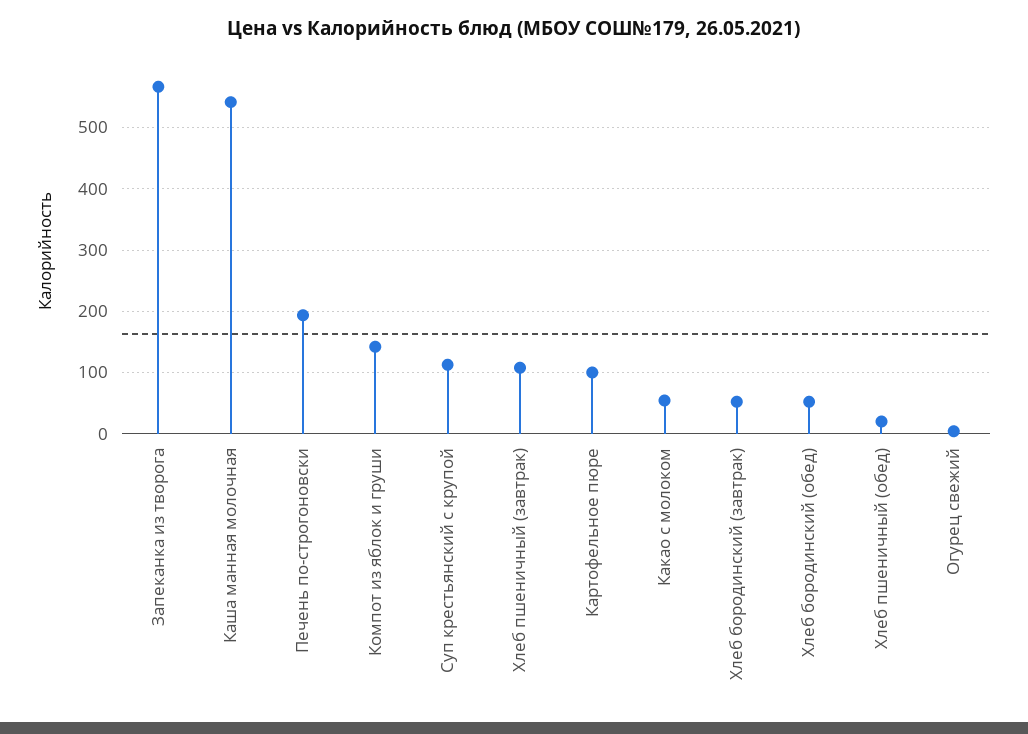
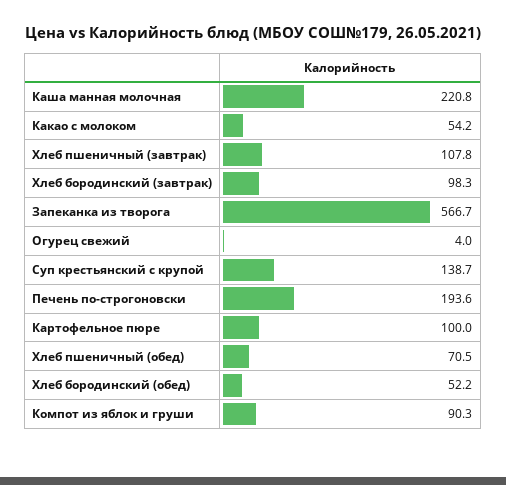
Каша манная молочная: 540 -> 220.8
Компот из яблок и груши: 140 -> 90.3
Суп крестьянский с крупой: 110 -> 138.7
Хлеб бородинский (завтрак): 50 -> 98.3
Хлеб пшеничный (обед): 20 -> 70.5

